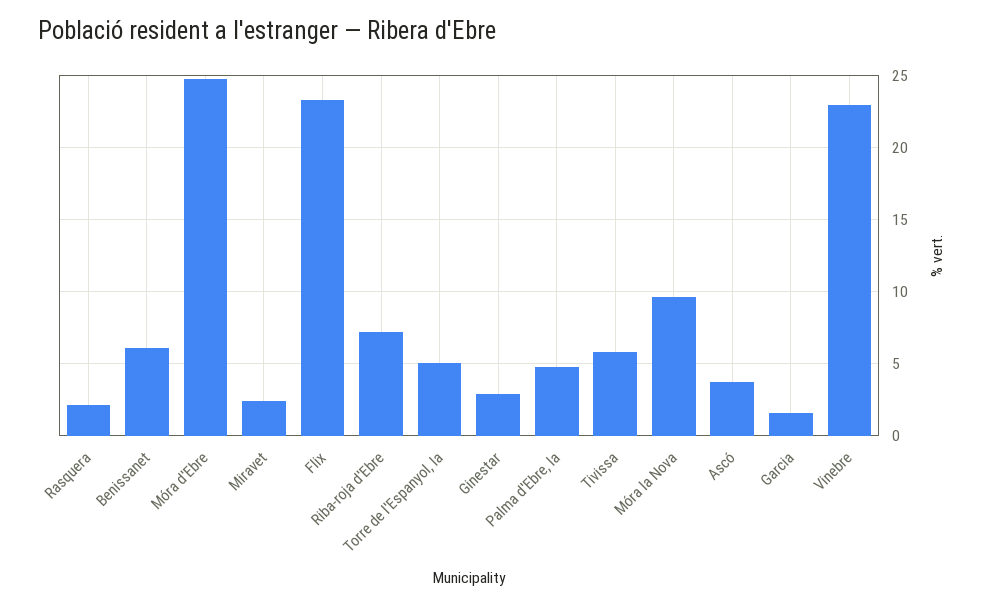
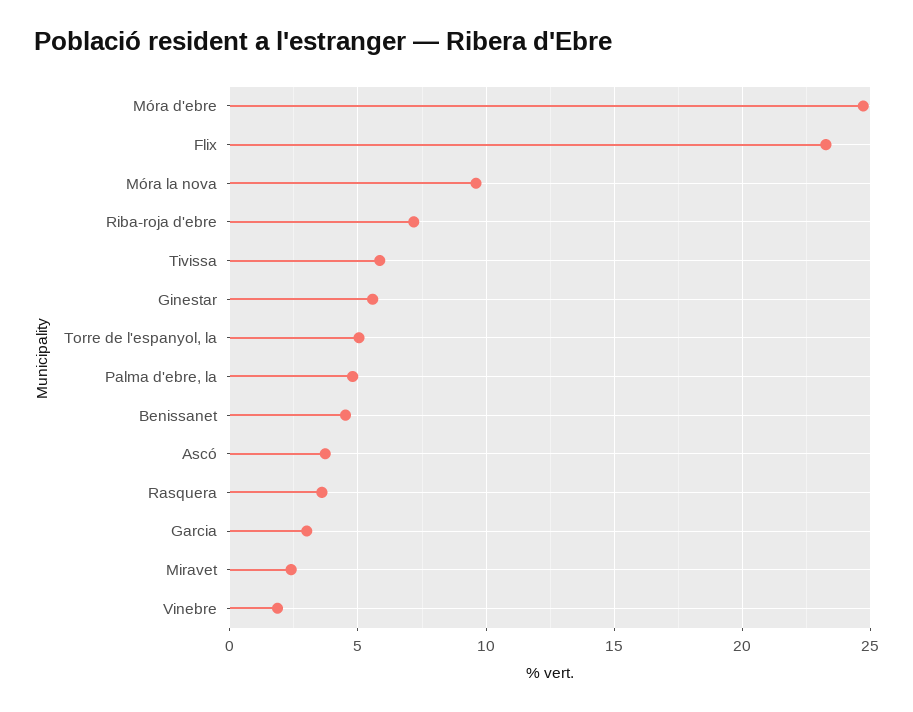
Rasquera: 2 -> 3.5
Benissanet: 6 -> 4.5
Ginestar: 3 -> 5.5
Garcia: 1.5 -> 3
Vinebre: 23 -> 2

